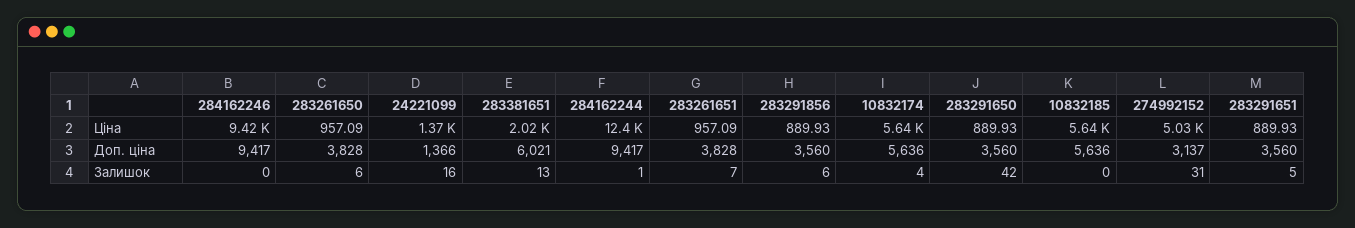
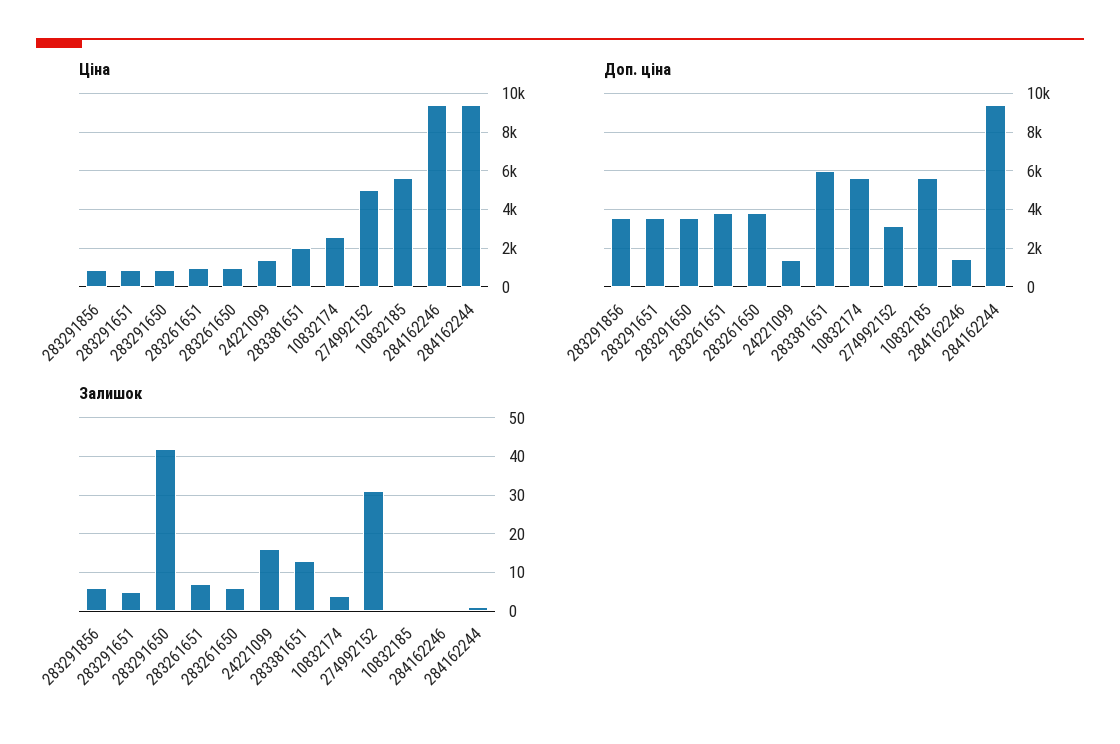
Ціна, 284162244: 12400 -> 9500
Ціна, 10832174: 5640 -> 2500
Доп. ціна, 284162246: 9417 -> 1500

